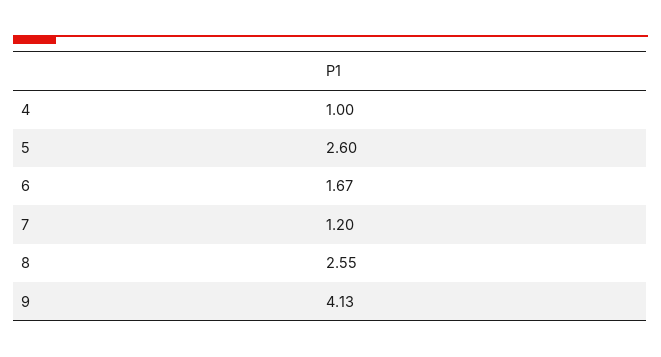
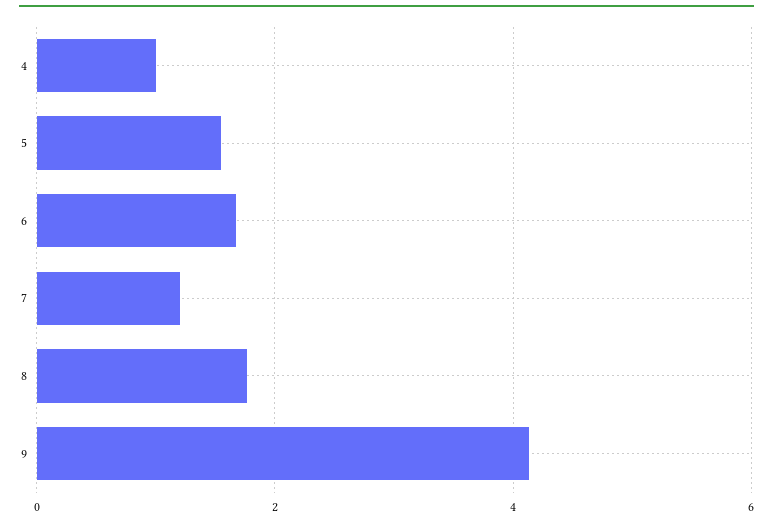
5: 2.6 -> 1.6
8: 2.55 -> 1.8

